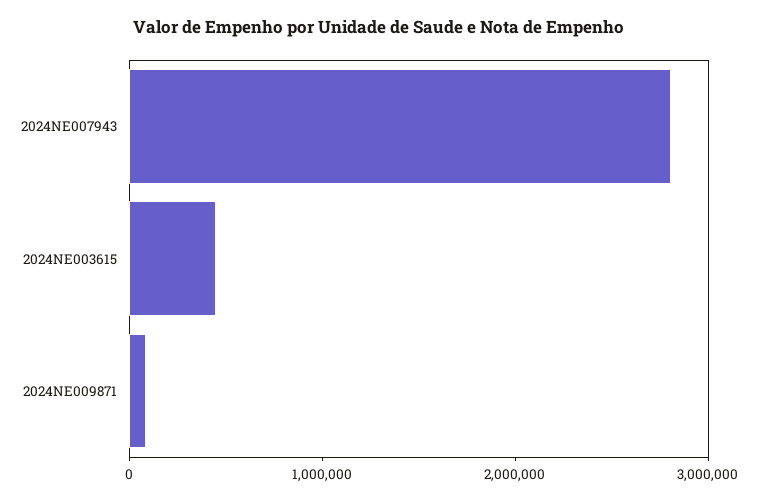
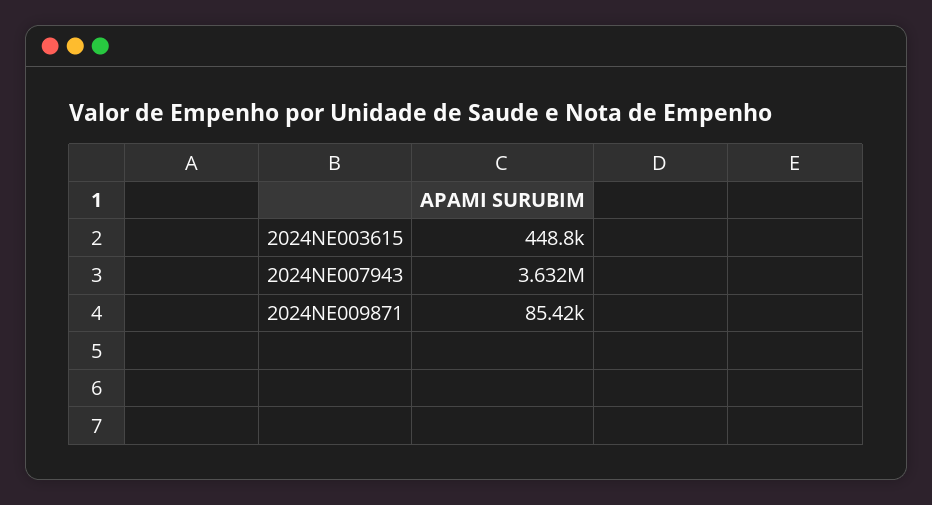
2024NE007943: 2800000 -> 3632000

